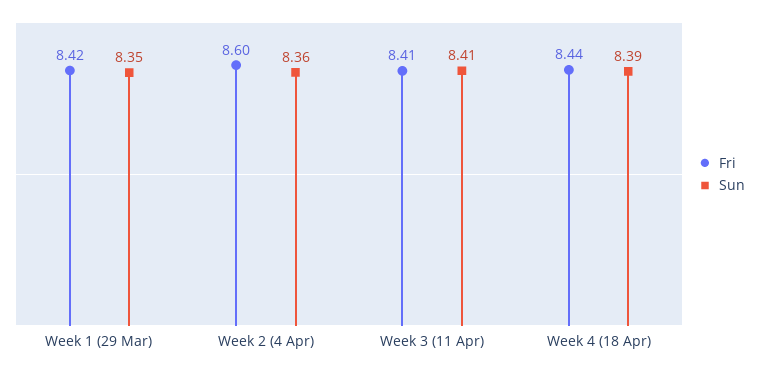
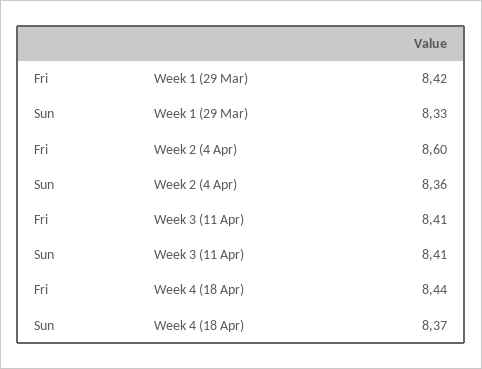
Sun, Week 1 (29 Mar): 8.35 -> 8.33
Sun, Week 4 (18 Apr): 8.39 -> 8.37

